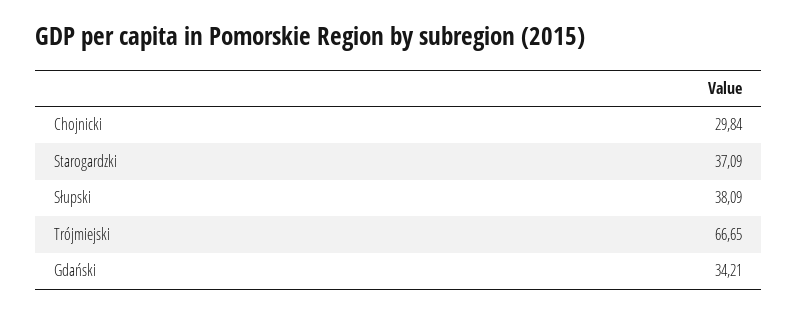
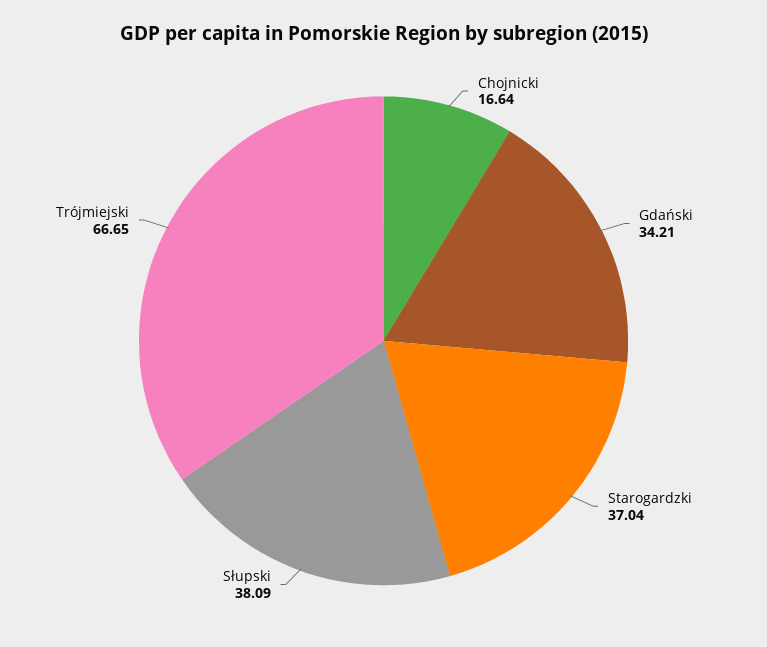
Chojnicki: 29.84 -> 16.64
Starogardzki: 37.09 -> 37.04

